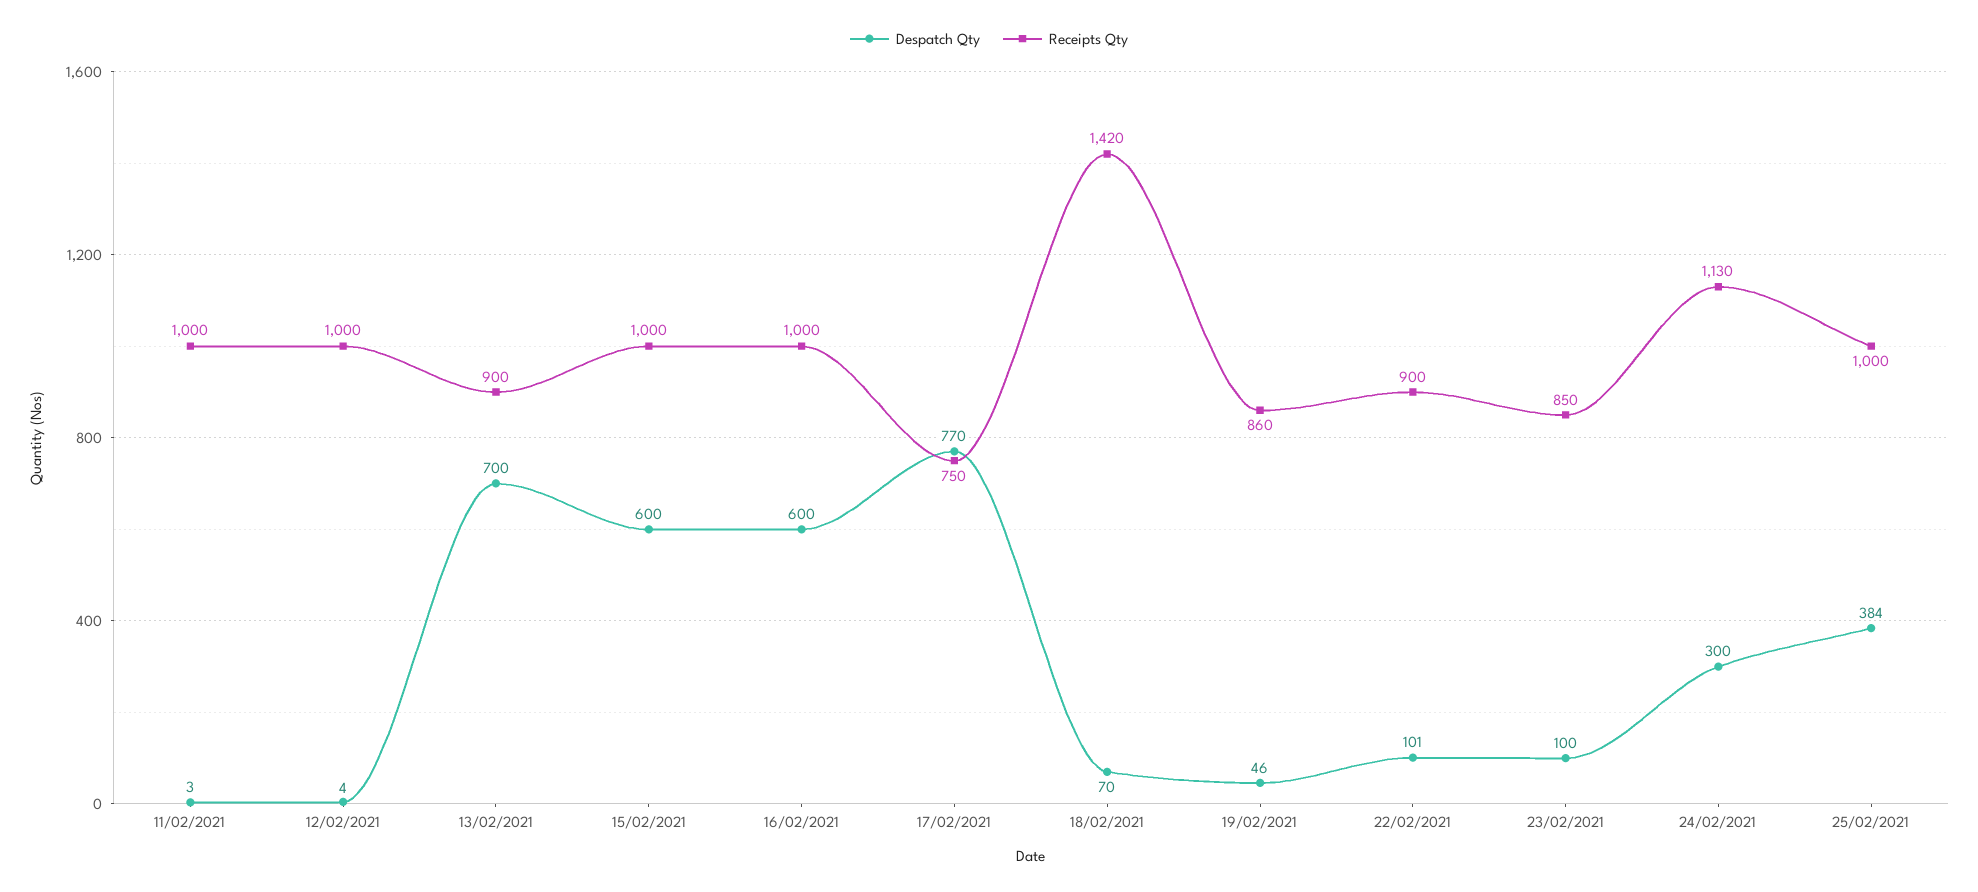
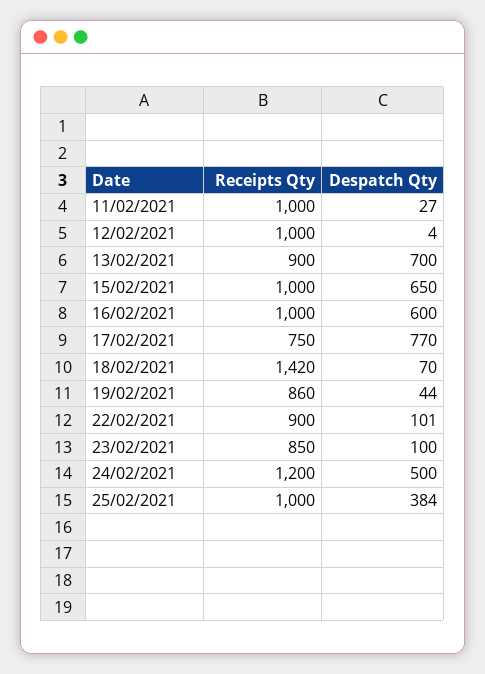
Despatch Qty, 11/02/2021: 3 -> 27
Despatch Qty, 15/02/2021: 600 -> 650
Despatch Qty, 19/02/2021: 46 -> 44
Despatch Qty, 24/02/2021: 300 -> 500
Receipts Qty, 24/02/2021: 1130 -> 1200

